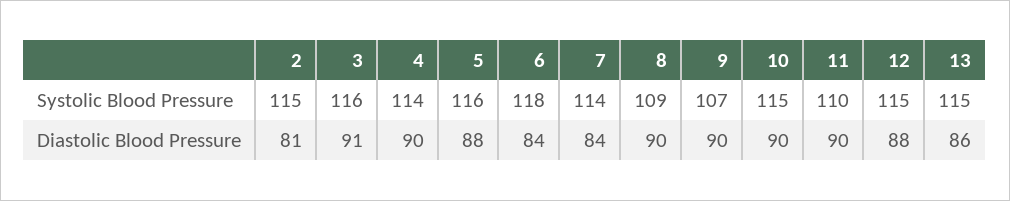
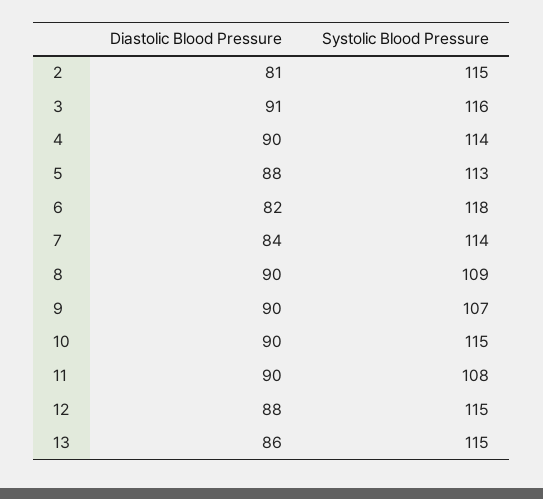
5, Systolic Blood Pressure: 116 -> 113
11, Systolic Blood Pressure: 110 -> 108
6, Diastolic Blood Pressure: 84 -> 82

